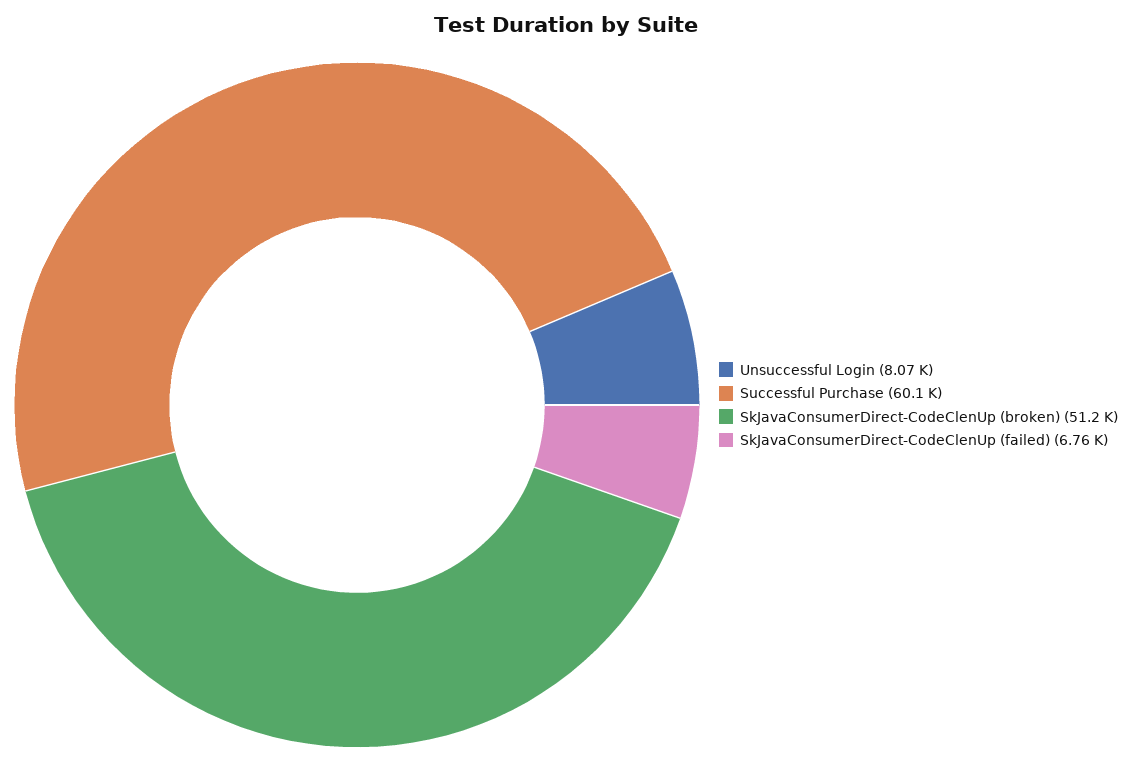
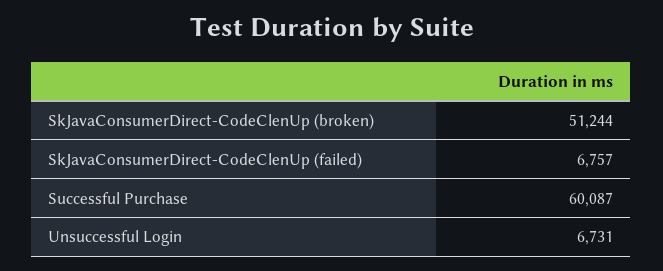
Unsuccessful Login: 8070 -> 6731

